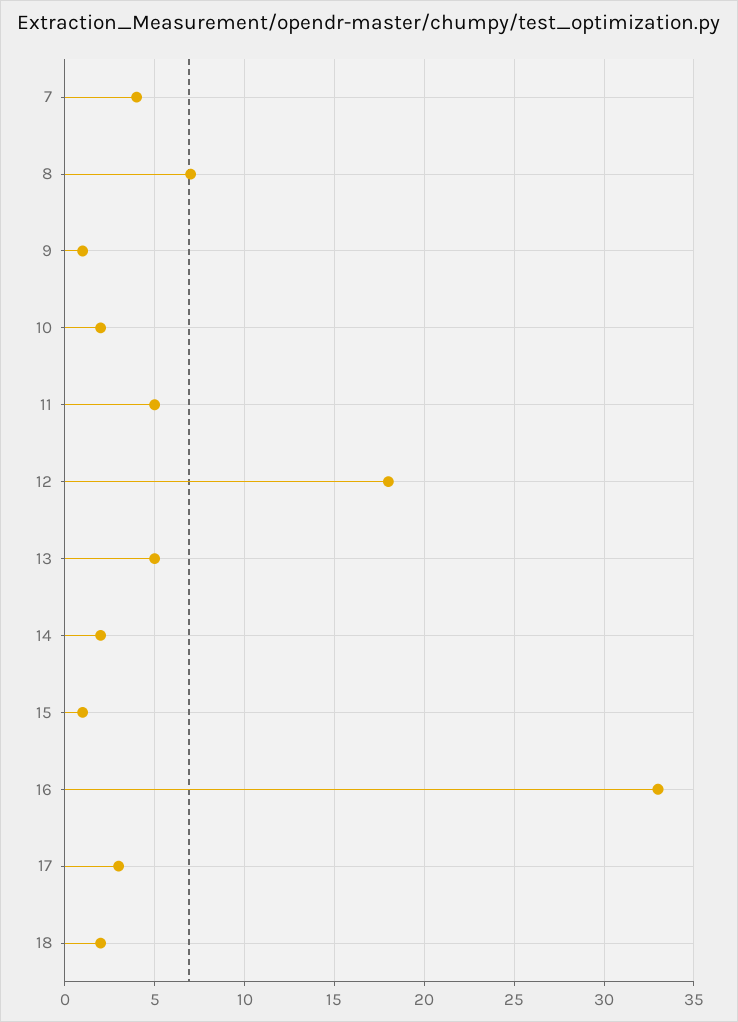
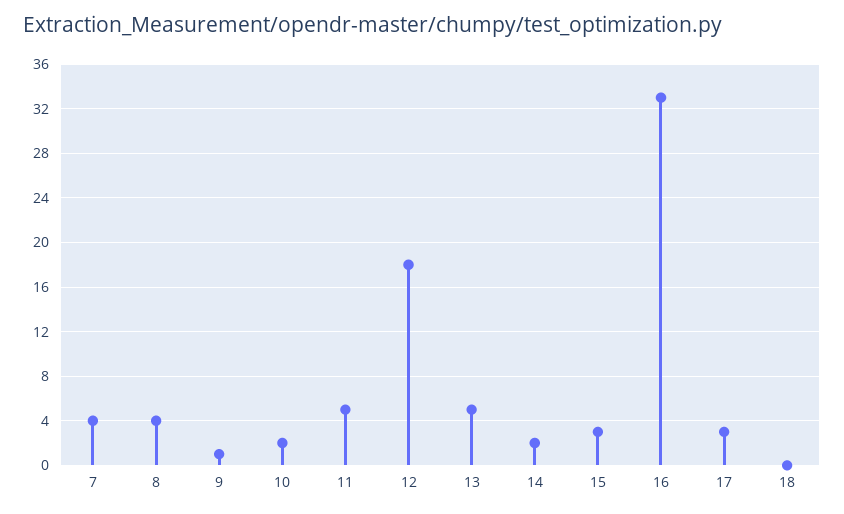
8: 7 -> 4
15: 1 -> 3
18: 2 -> 0

